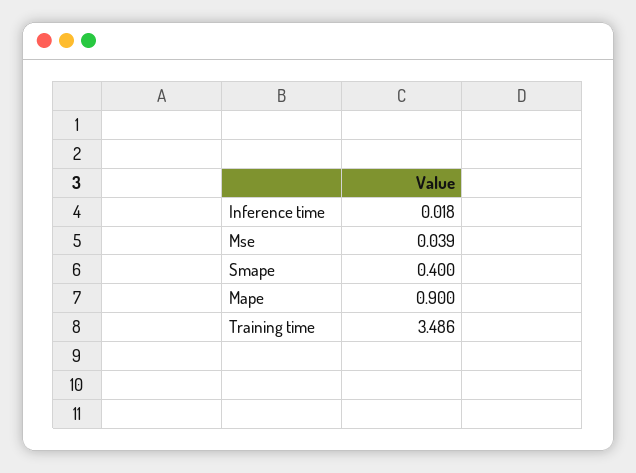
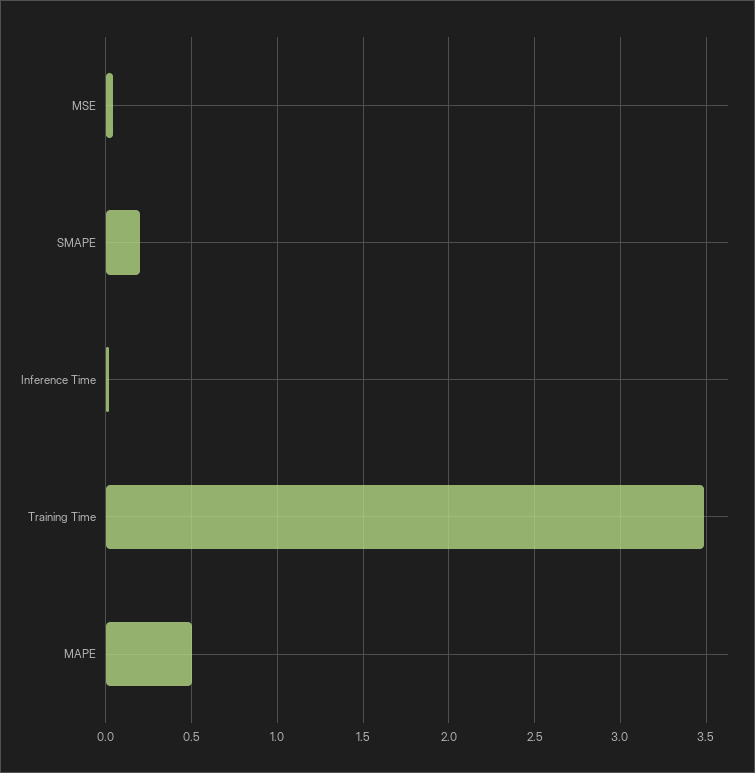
Smape: 0.4 -> 0.2
Mape: 0.9 -> 0.5

